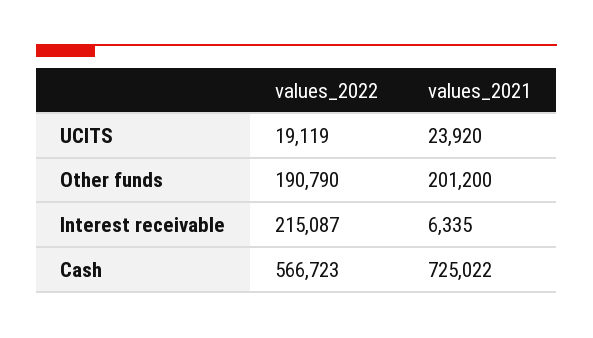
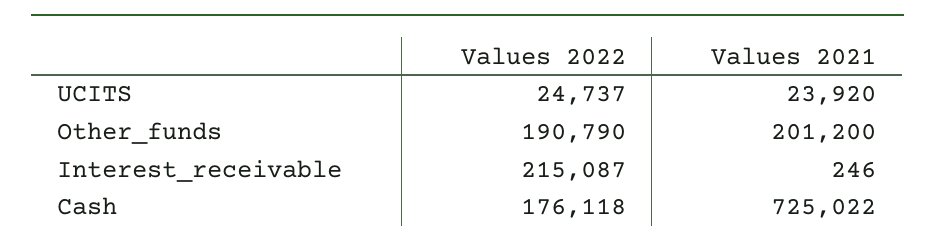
values_2022, UCITS: 19119 -> 24737
values_2021, Interest receivable: 6335 -> 246
values_2022, Cash: 566723 -> 176118

